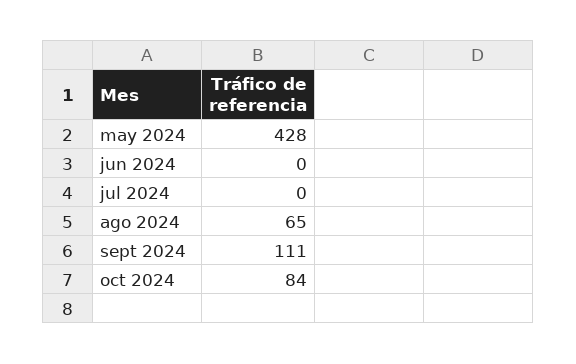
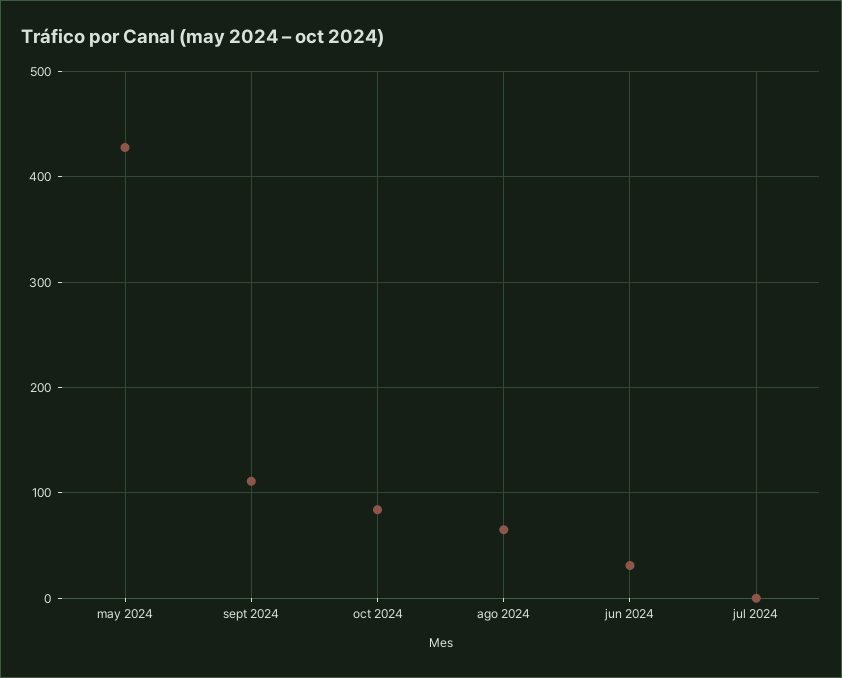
jun 2024: 0 -> 30

